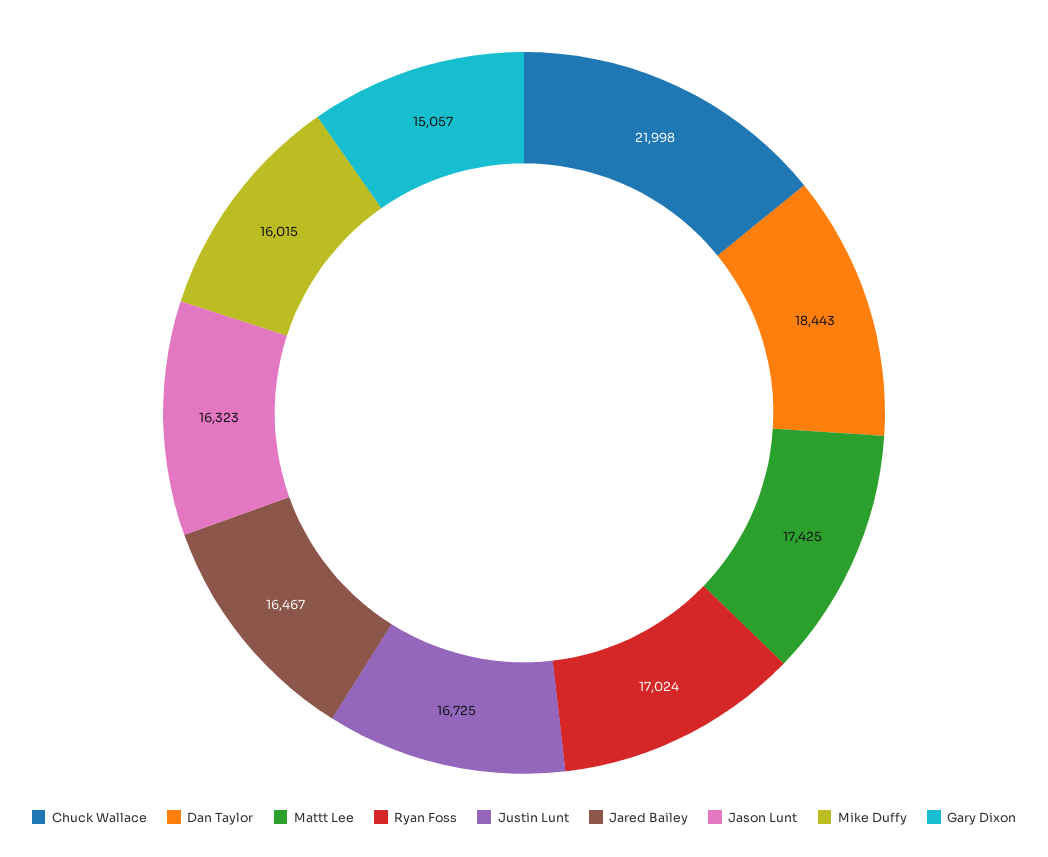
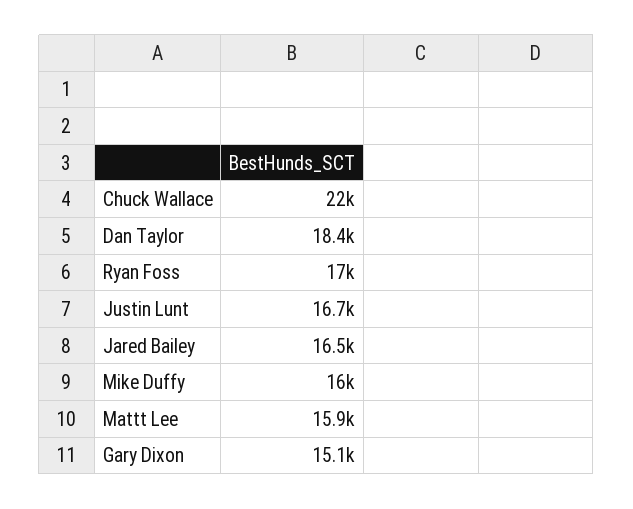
Mattt Lee: 17425 -> 15900
Jason Lunt: 16323 -> none

